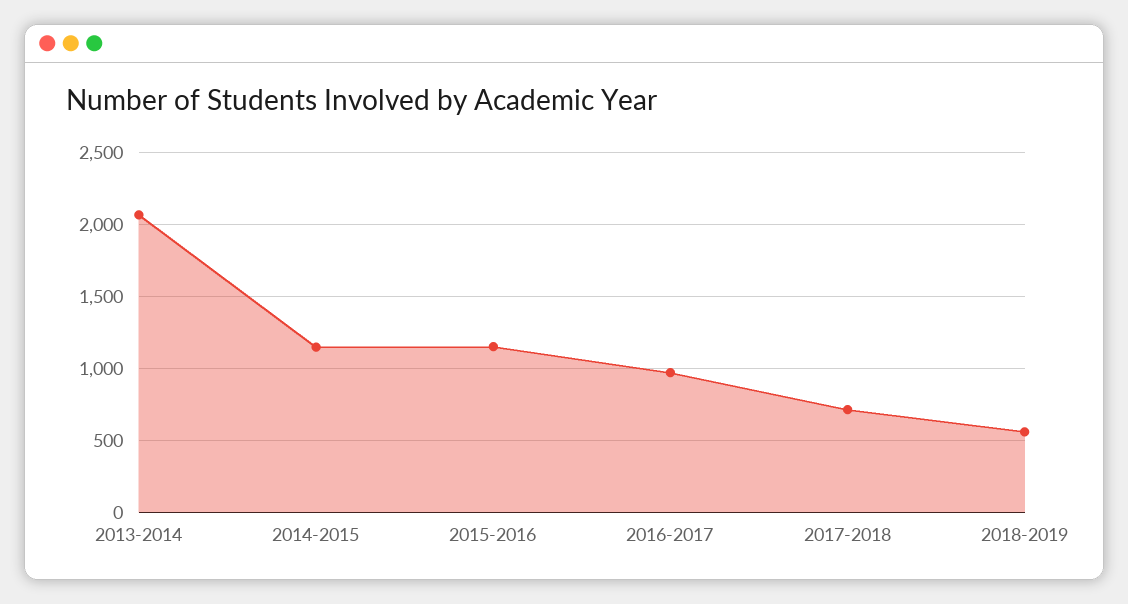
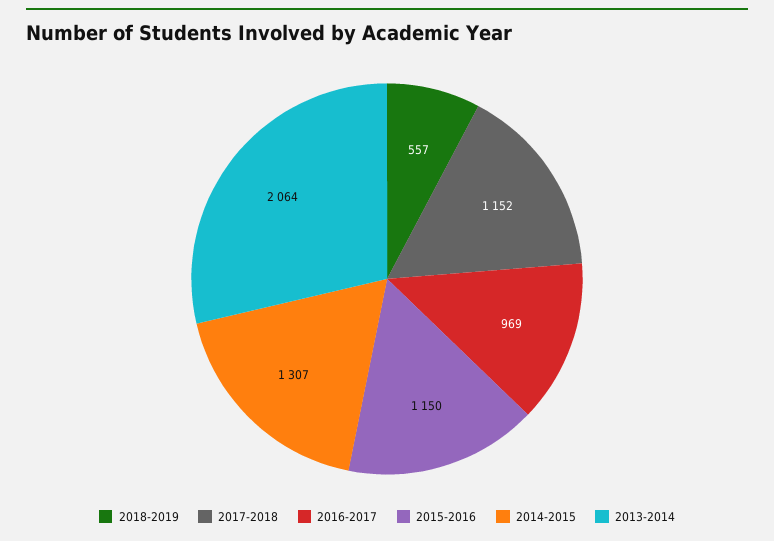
2014-2015: 1150 -> 1307
2017-2018: 700 -> 1152

